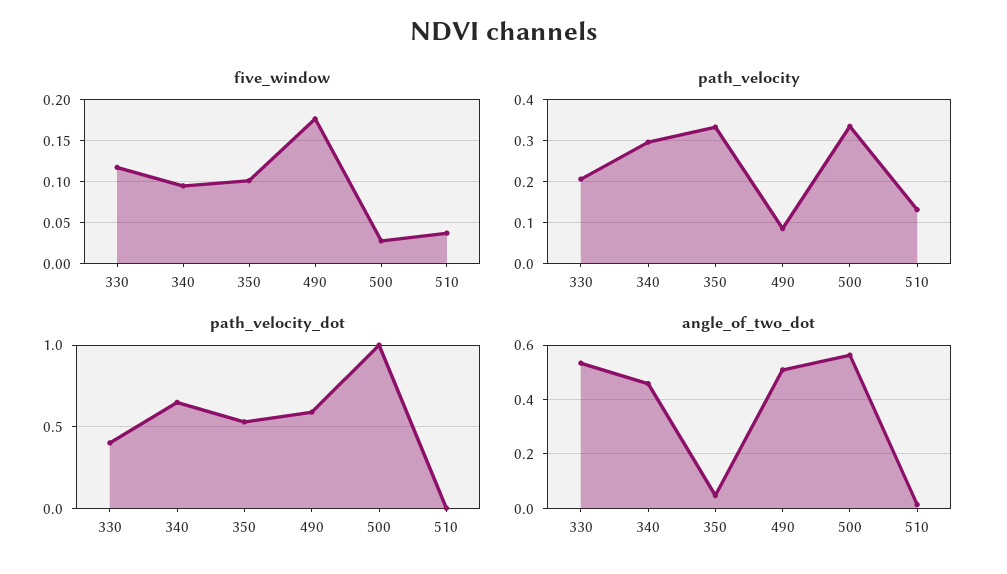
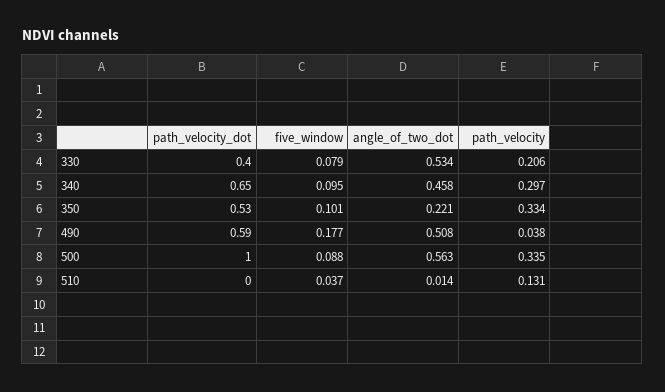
five_window, 330: 0.12 -> 0.079
five_window, 500: 0.03 -> 0.088
path_velocity, 490: 0.08 -> 0.038
angle_of_two_dot, 350: 0.05 -> 0.221

